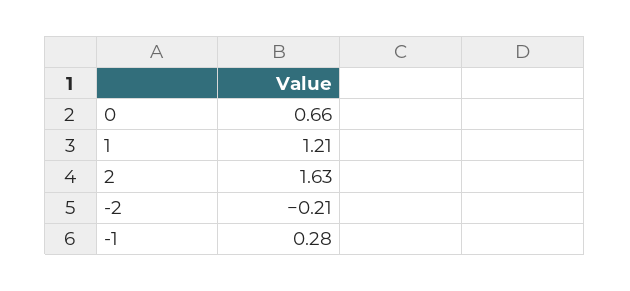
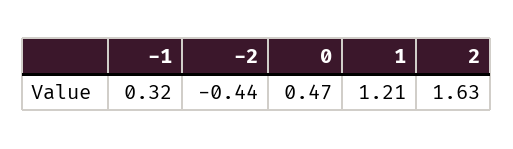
0: 0.66 -> 0.47
-2: -0.21 -> -0.44
-1: 0.28 -> 0.32

